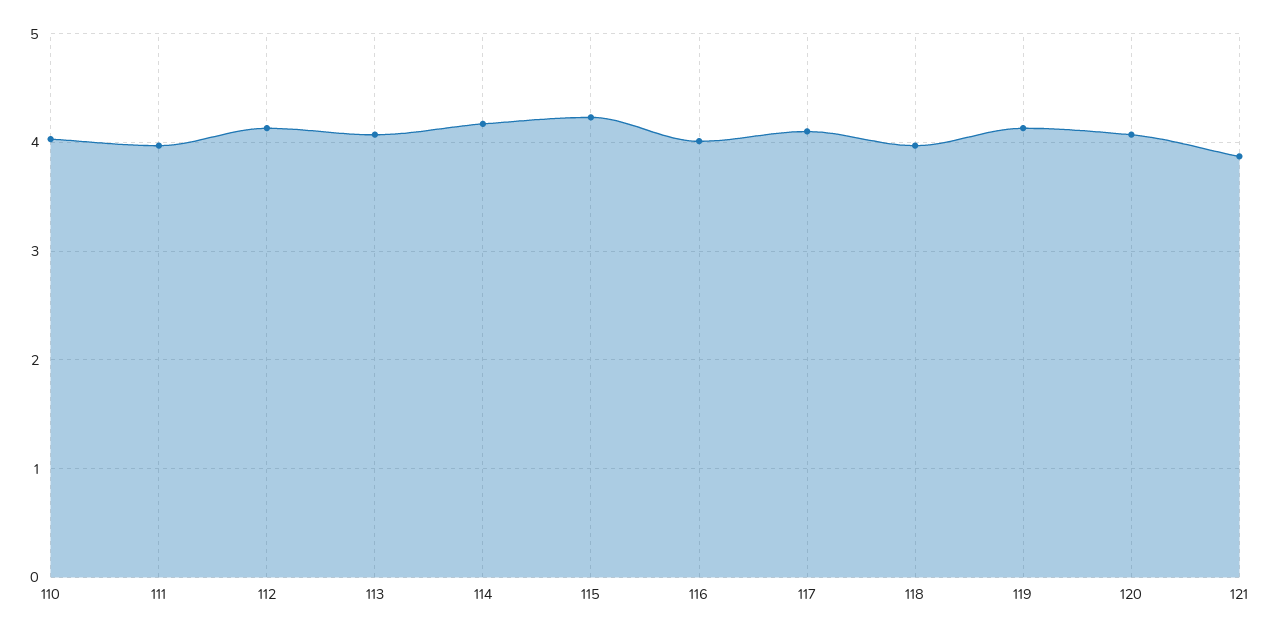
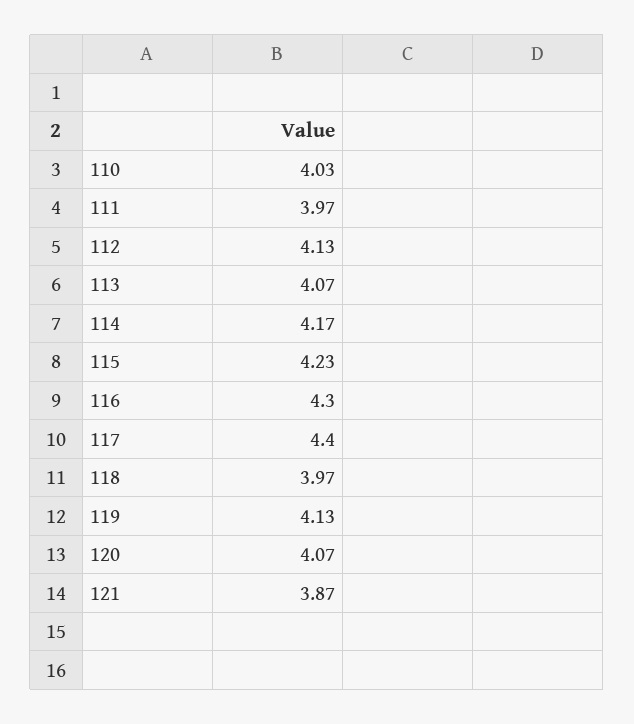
116: 4 -> 4.3
117: 4.1 -> 4.4

